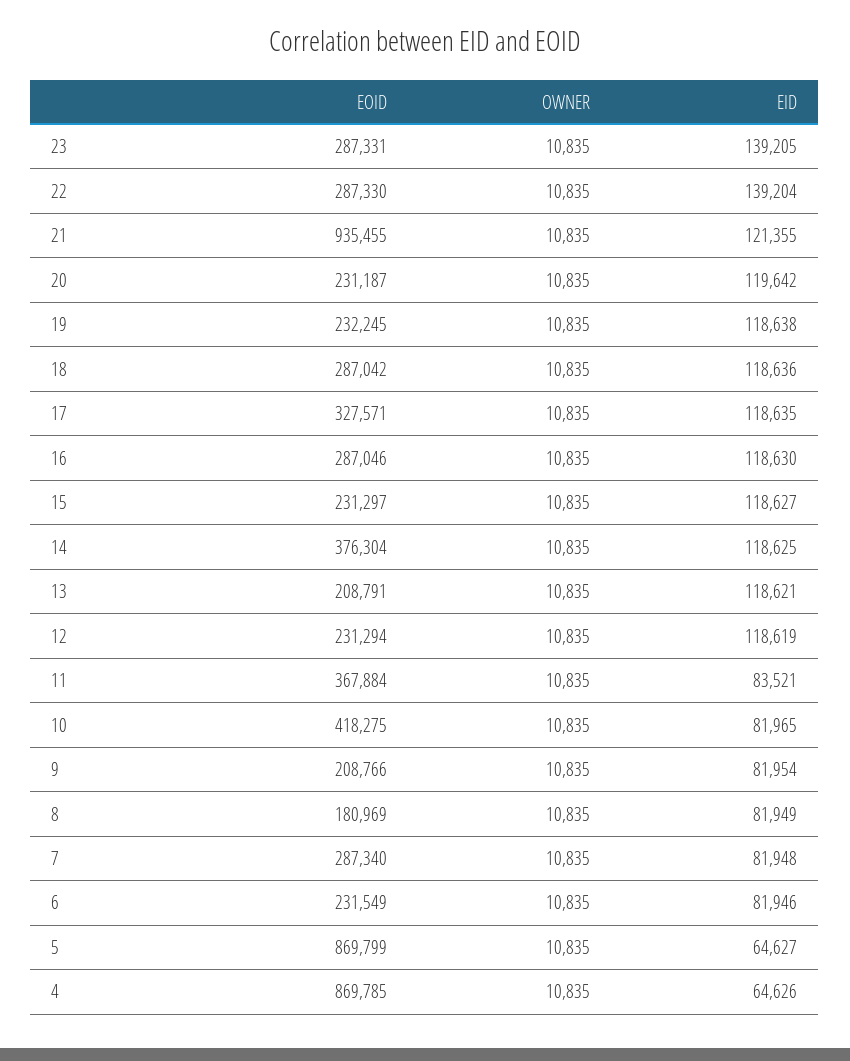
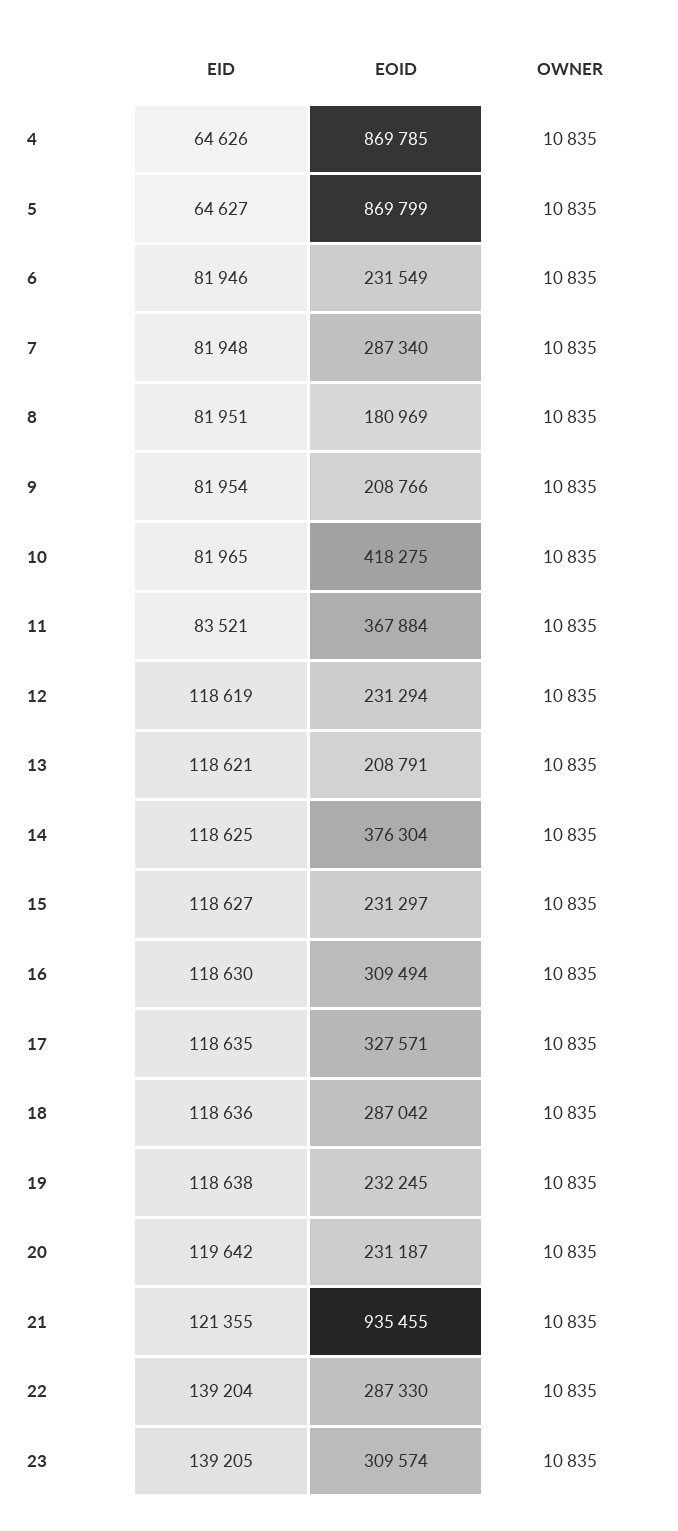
EOID, 23: 287331 -> 309574
EOID, 16: 287046 -> 309494
EID, 8: 81949 -> 81951

